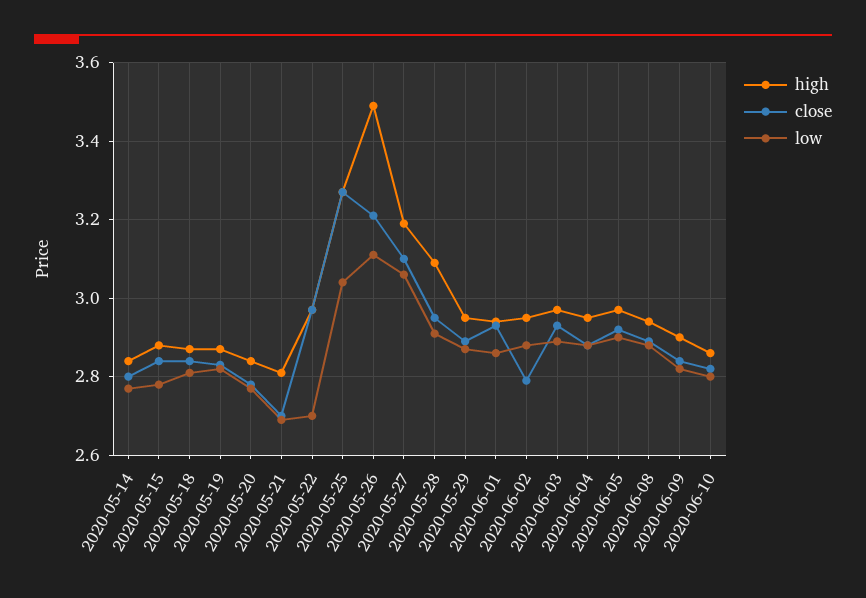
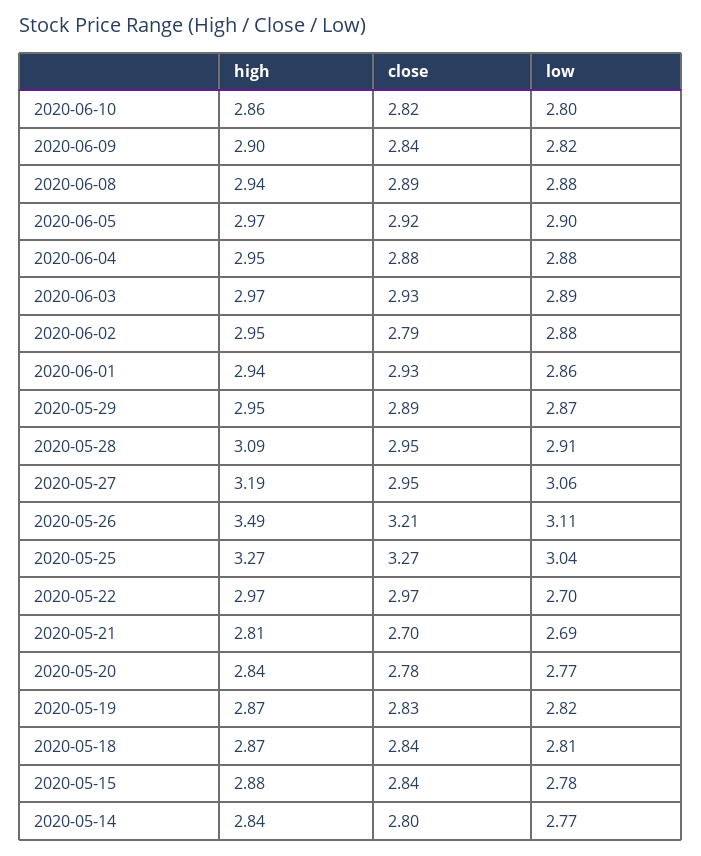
close, 2020-05-27: 3.1 -> 2.95

